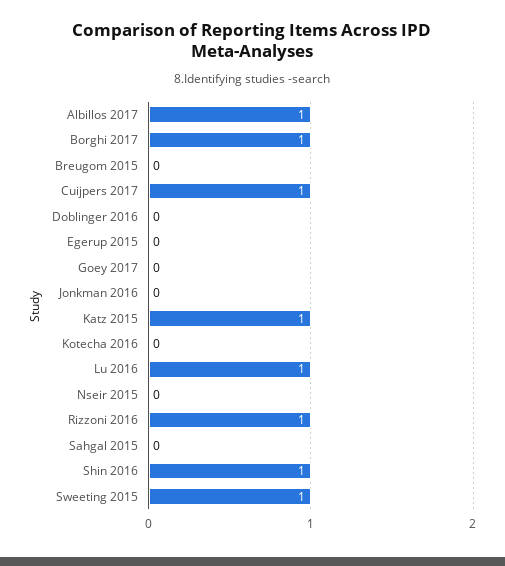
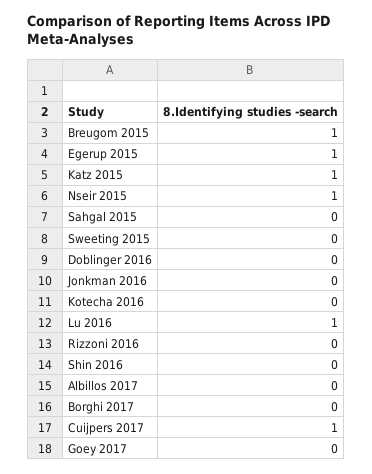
Albillos 2017: 1 -> 0
Borghi 2017: 1 -> 0
Breugom 2015: 0 -> 1
Egerup 2015: 0 -> 1
Nseir 2015: 0 -> 1
Rizzoni 2016: 1 -> 0
Shin 2016: 1 -> 0
Sweeting 2015: 1 -> 0

